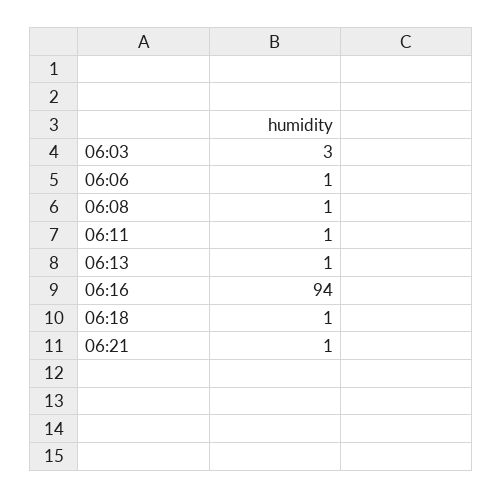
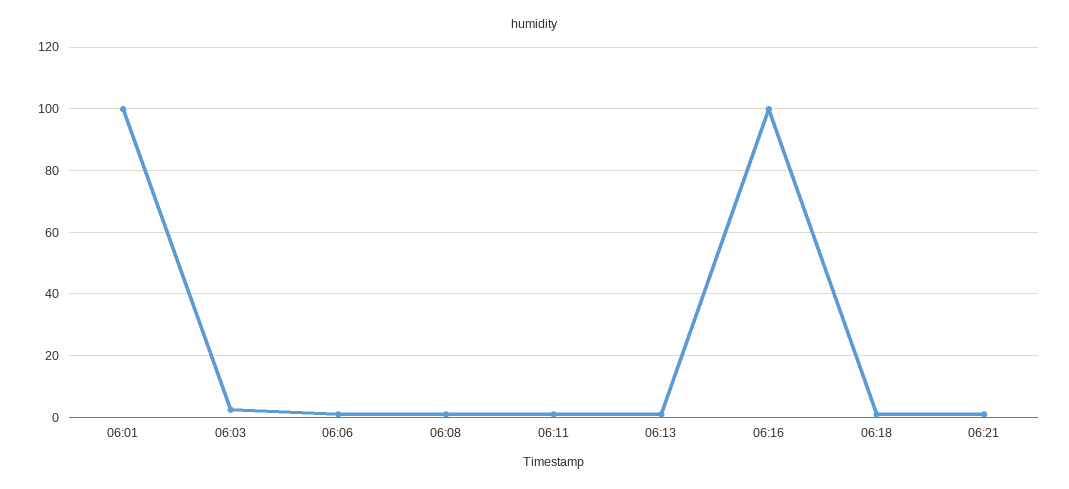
06:16: 94 -> 100
06:01: none -> 100

